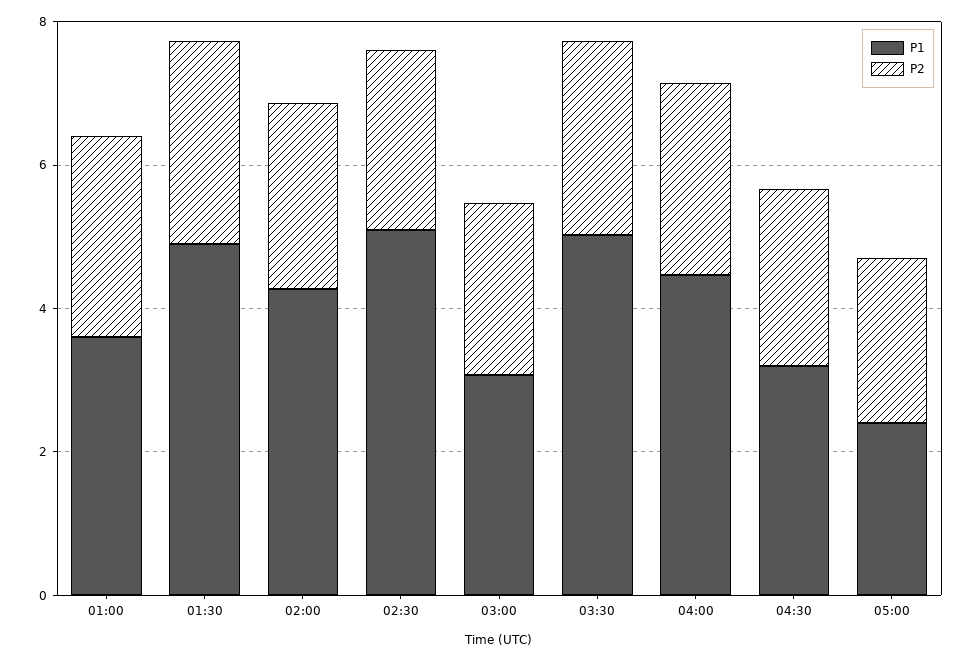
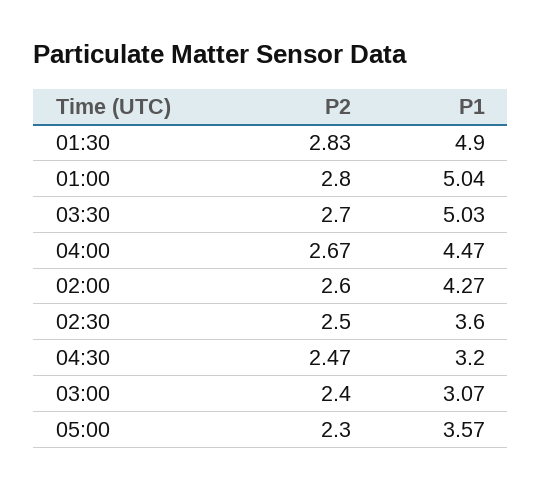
P1, 01:00: 3.5 -> 5.04
P1, 02:30: 5 -> 3.6
P1, 05:00: 2.5 -> 3.57

